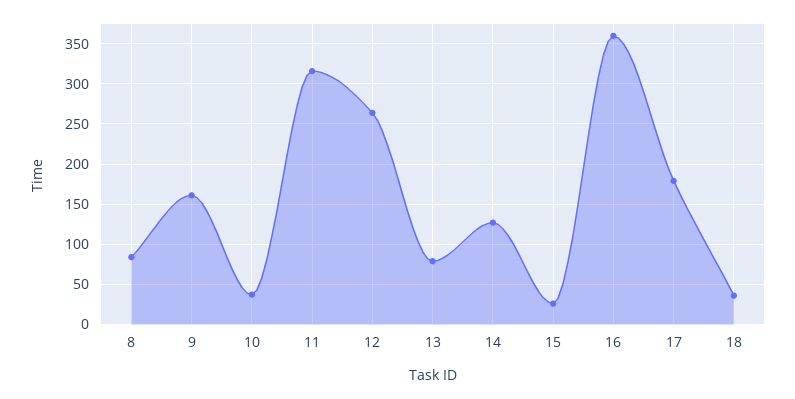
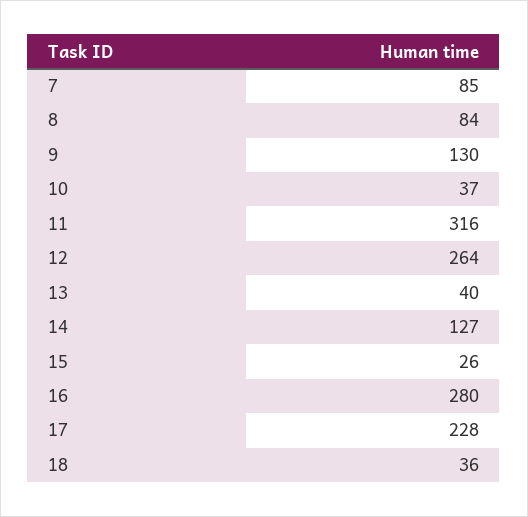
9: 160 -> 130
13: 80 -> 40
16: 360 -> 280
17: 180 -> 228
7: none -> 85

